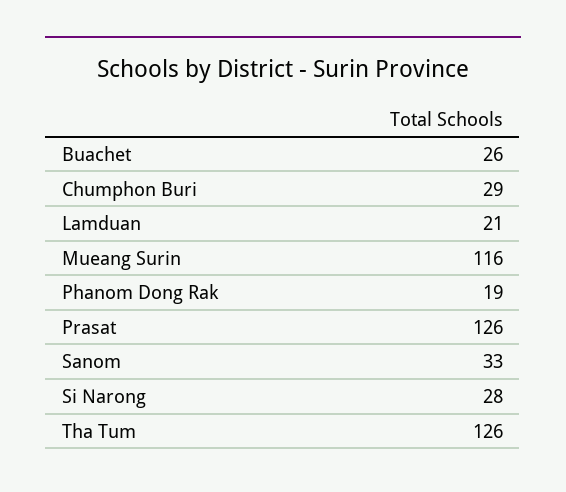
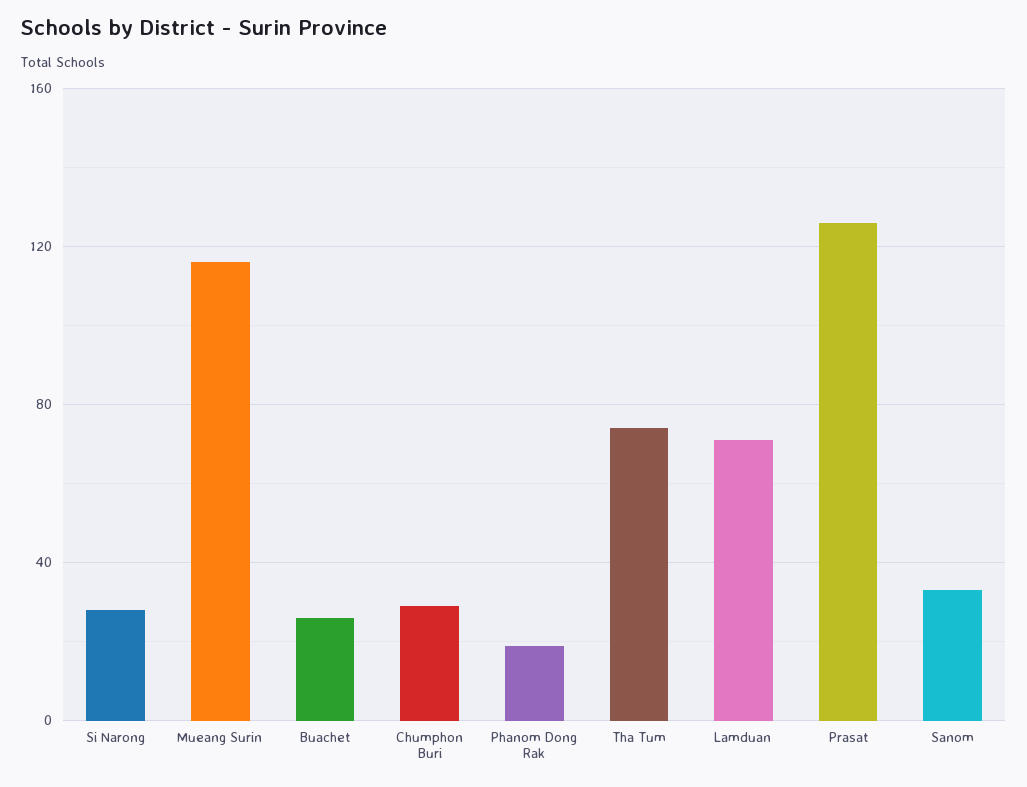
Lamduan: 21 -> 70
Tha Tum: 126 -> 75

